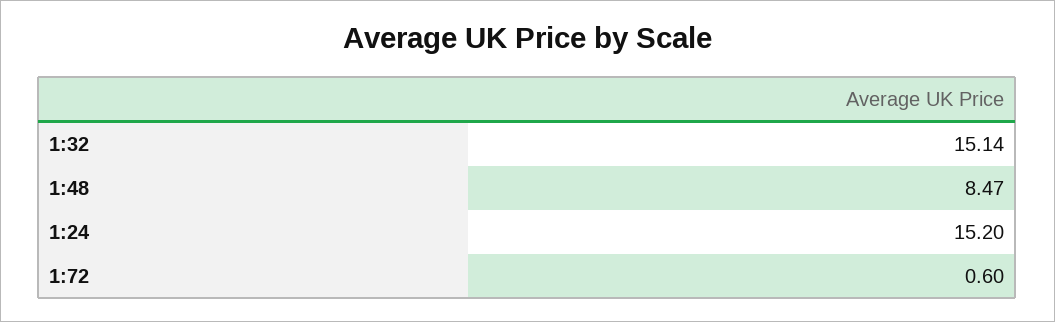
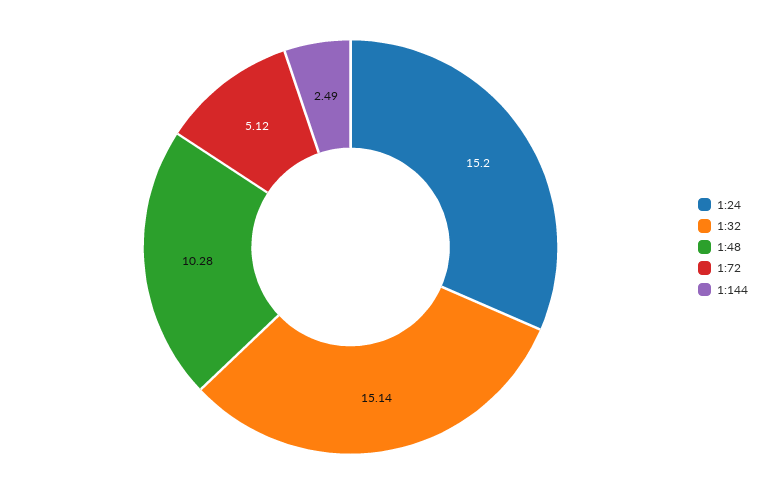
1:48: 8.47 -> 10.28
1:72: 0.6 -> 5.12
1:144: none -> 2.49

